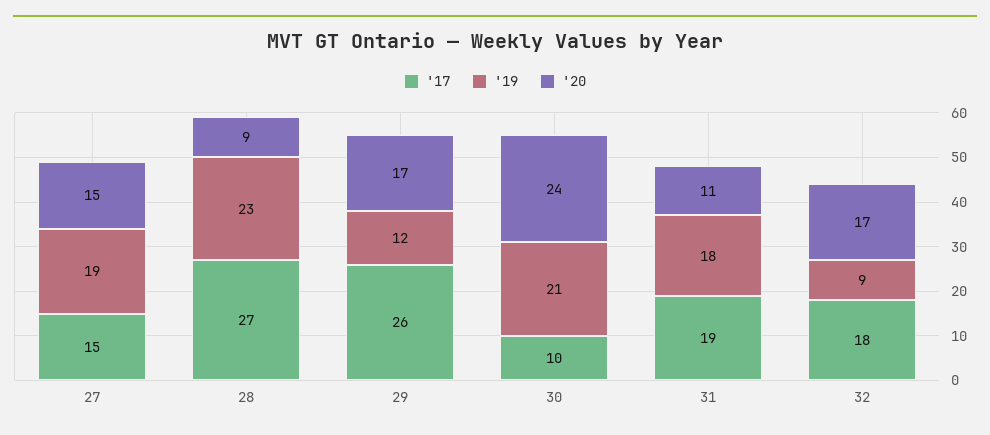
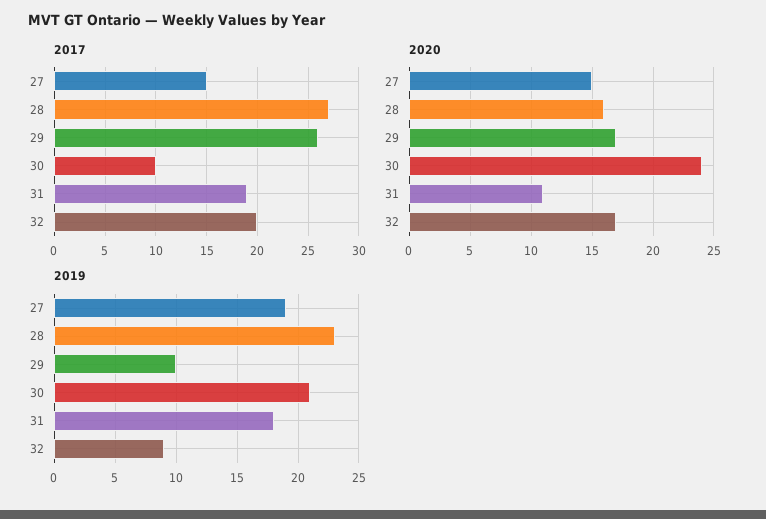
'20, 28: 9 -> 16
'19, 29: 12 -> 10
'17, 32: 18 -> 20

